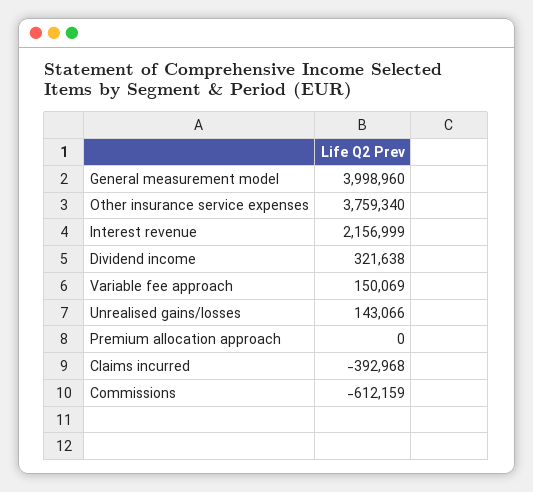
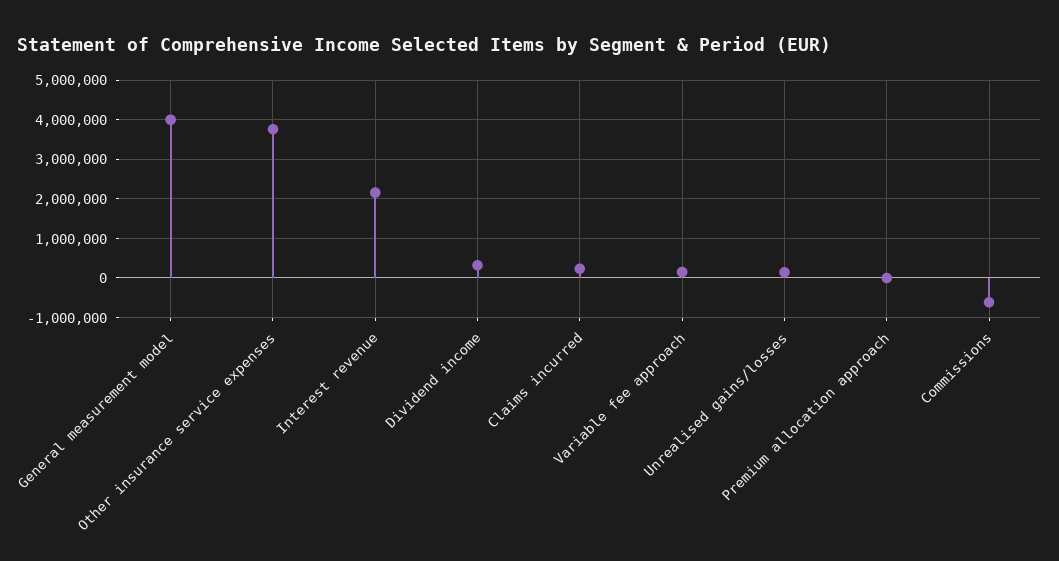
Claims incurred: -392968 -> 200000

